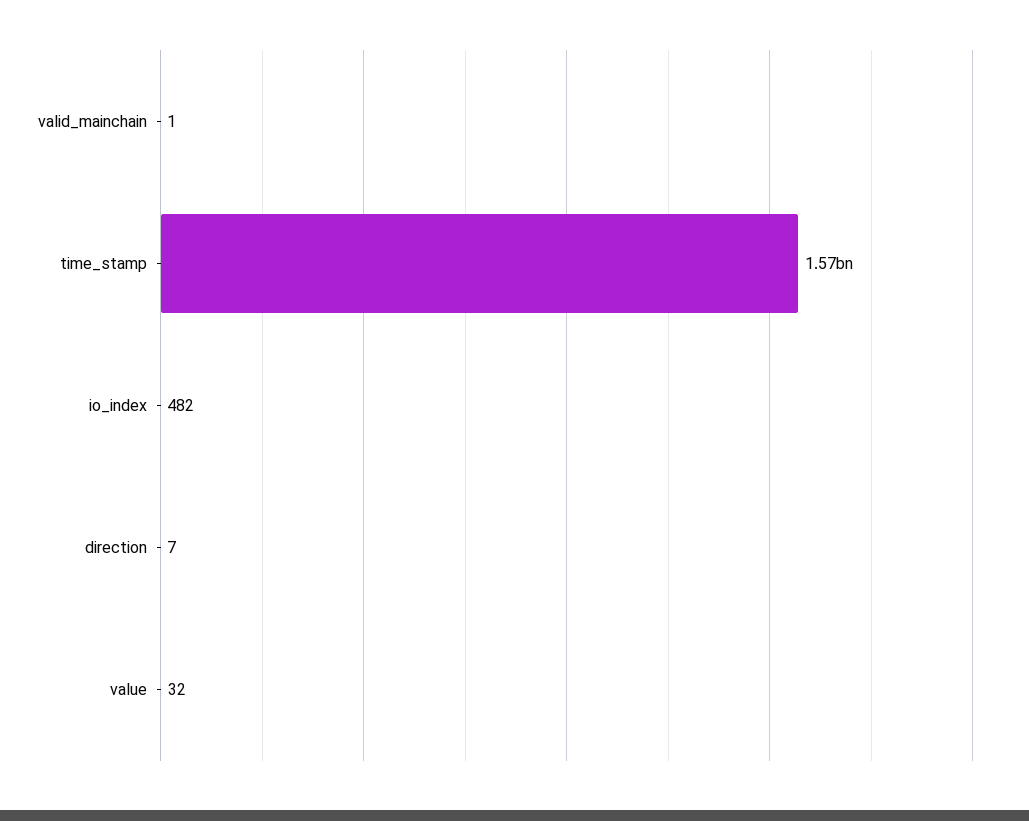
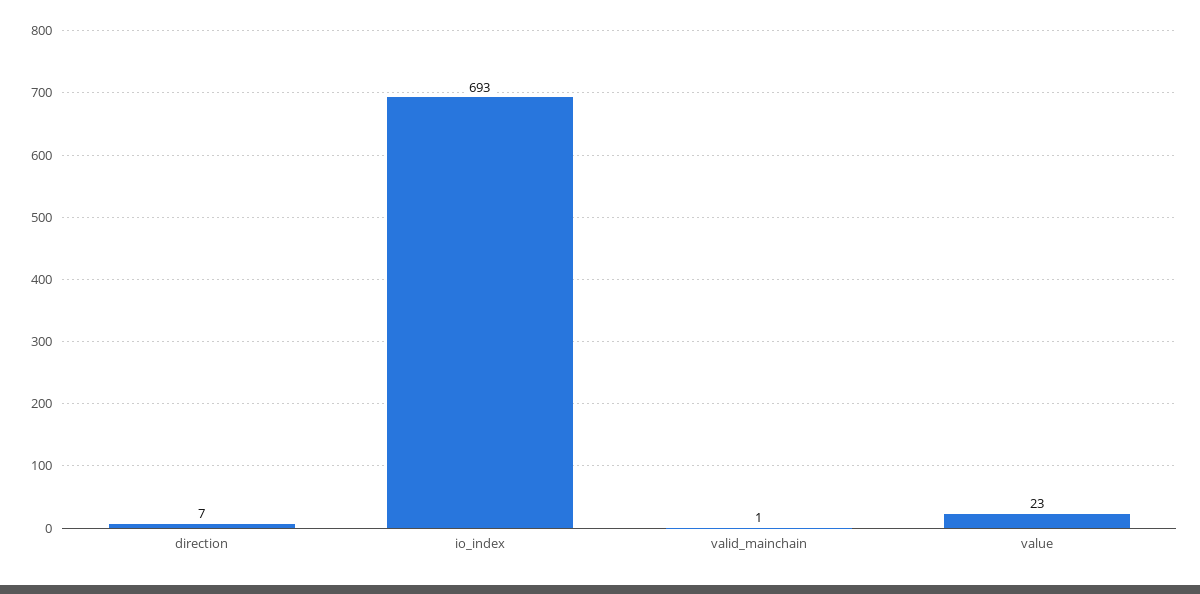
time_stamp: 1570000000 -> none
io_index: 482 -> 693
value: 32 -> 23

